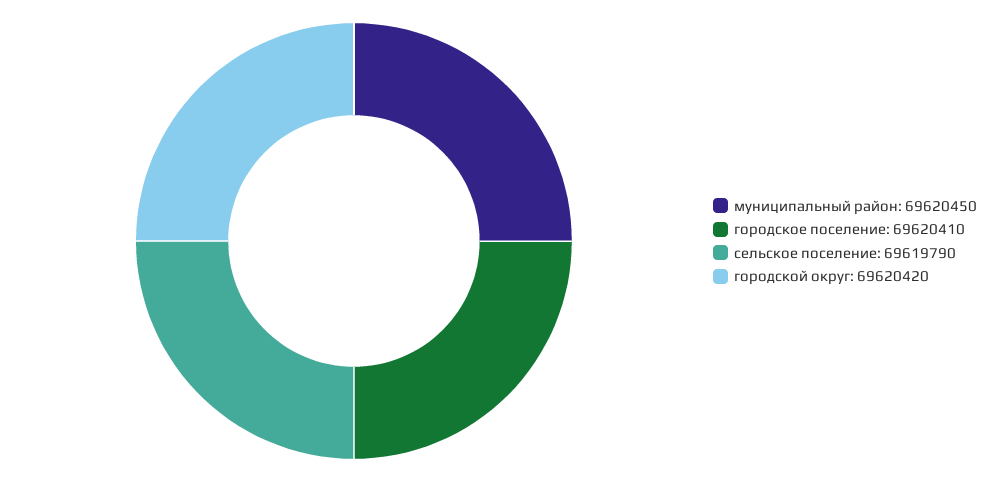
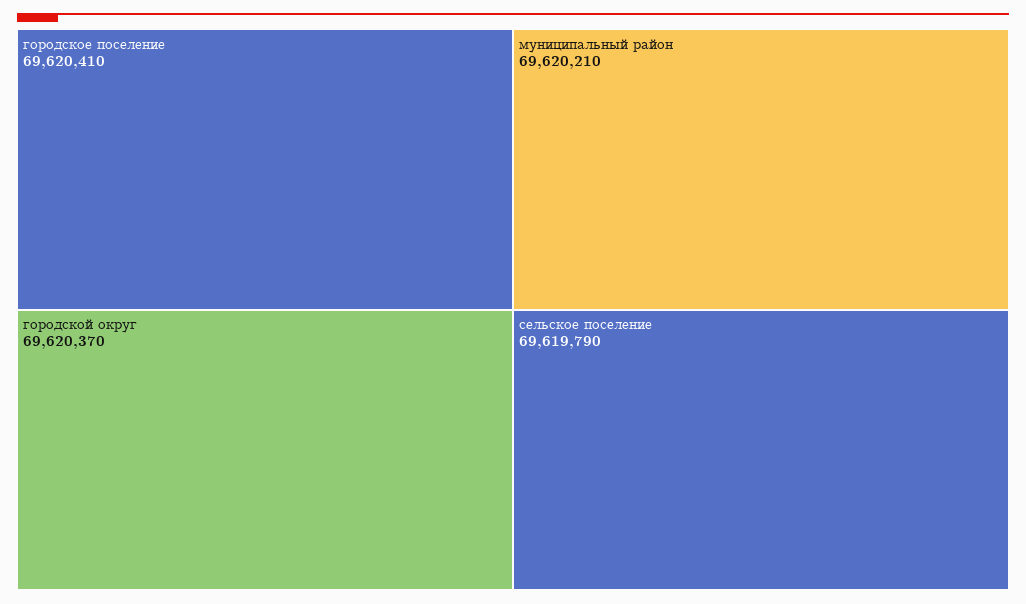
муниципальный район: 69620450 -> 69620210
городской округ: 69620420 -> 69620370

